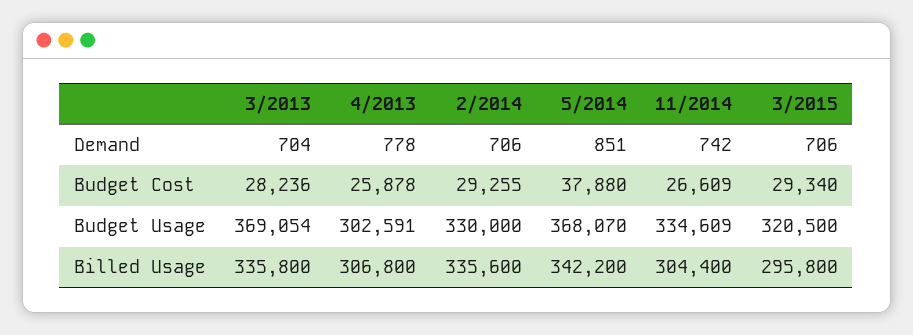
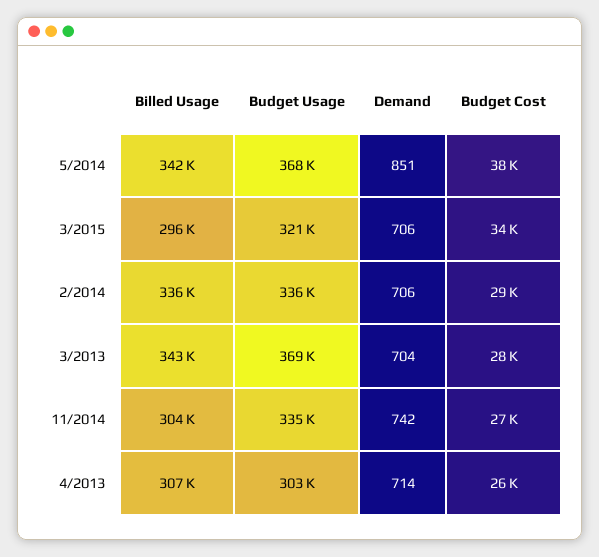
4/2013, Demand: 778 -> 714
3/2015, Budget Cost: 29340 -> 34000
2/2014, Budget Usage: 330000 -> 336000
3/2013, Billed Usage: 335800 -> 343000

